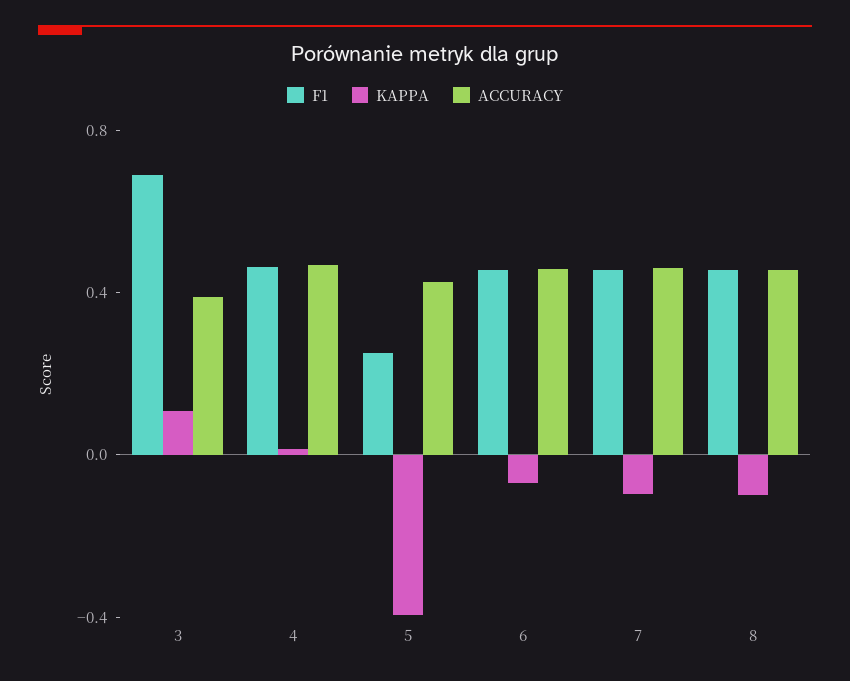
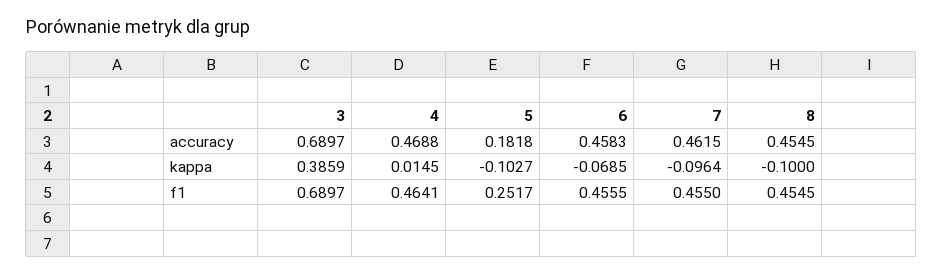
KAPPA, 3: 0.1 -> 0.3859
ACCURACY, 3: 0.4 -> 0.6897
KAPPA, 5: -0.4 -> -0.1027
ACCURACY, 5: 0.4 -> 0.1818

